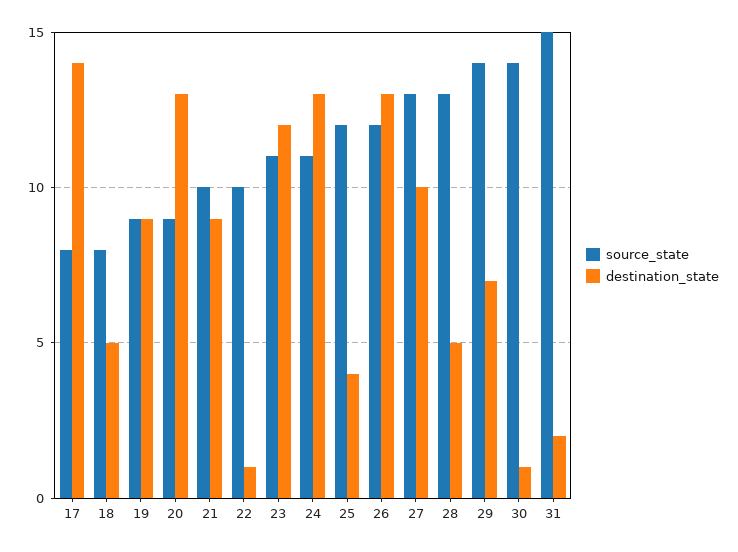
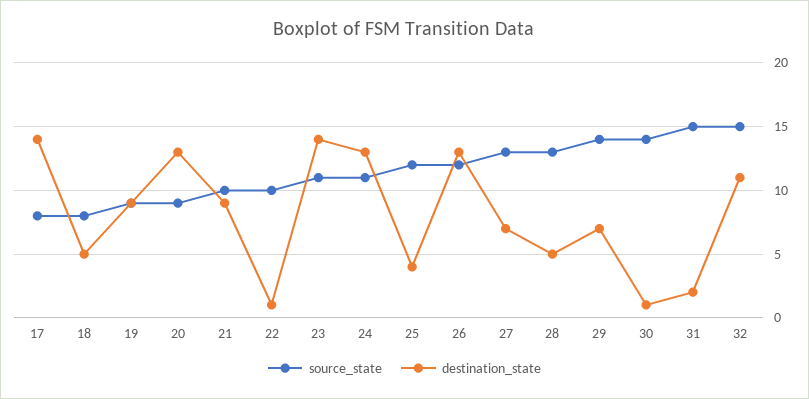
destination_state, 23: 12 -> 14
destination_state, 27: 10 -> 7
source_state, 32: none -> 15
destination_state, 32: none -> 11

